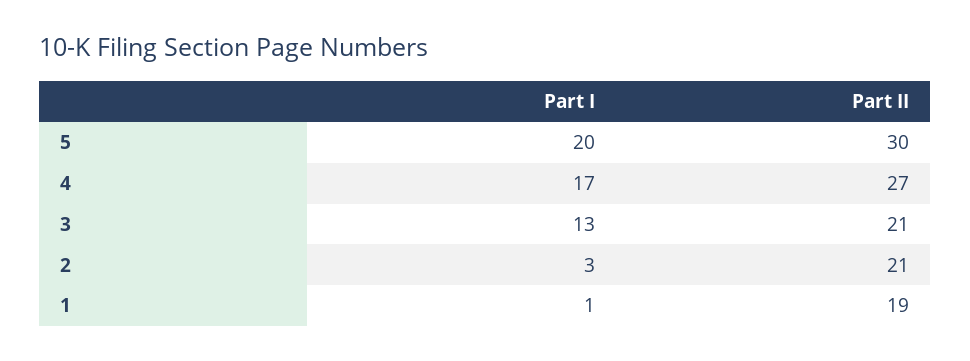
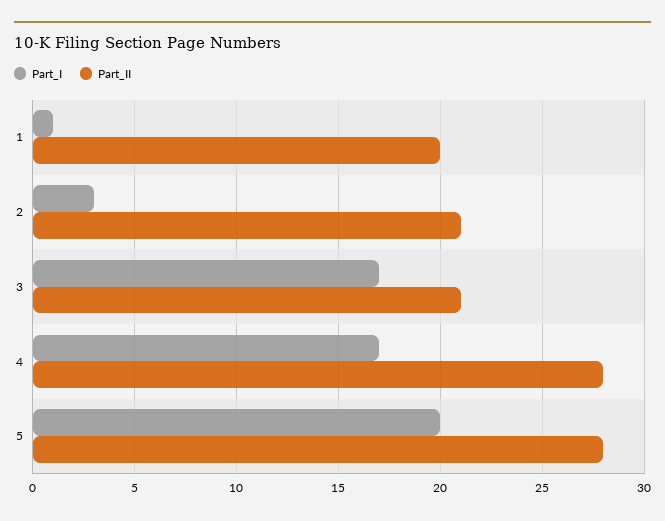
Part II, 5: 30 -> 28
Part II, 4: 27 -> 28
Part I, 3: 13 -> 17
Part II, 1: 19 -> 20

